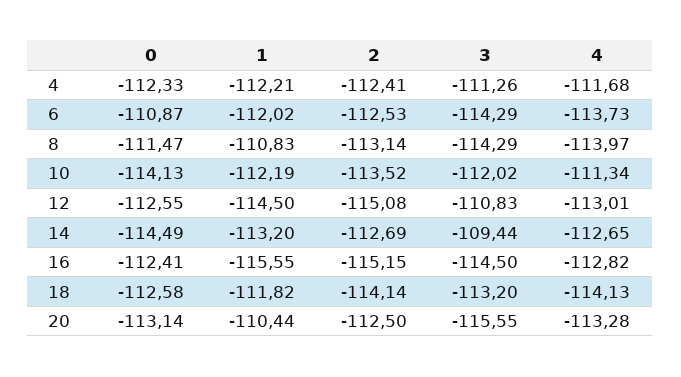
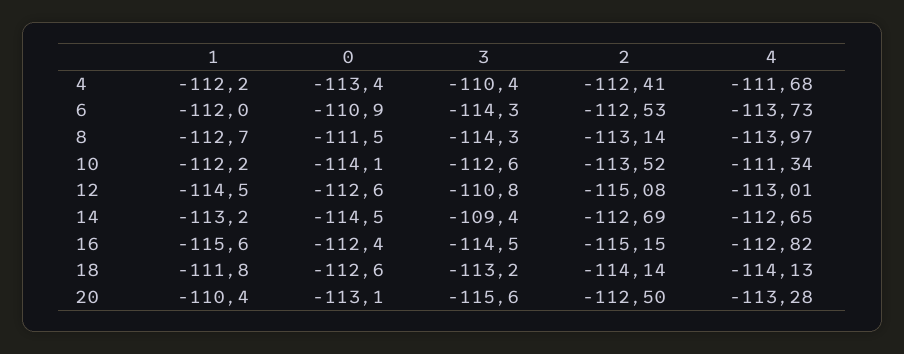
0, 4: -112.33 -> -113.4
3, 4: -111.26 -> -110.4
1, 8: -110.83 -> -112.7
3, 10: -112.02 -> -112.6

